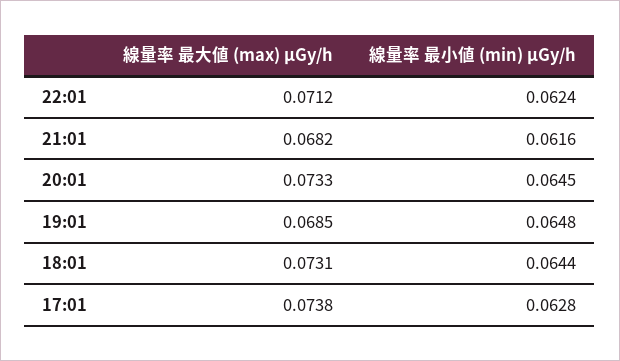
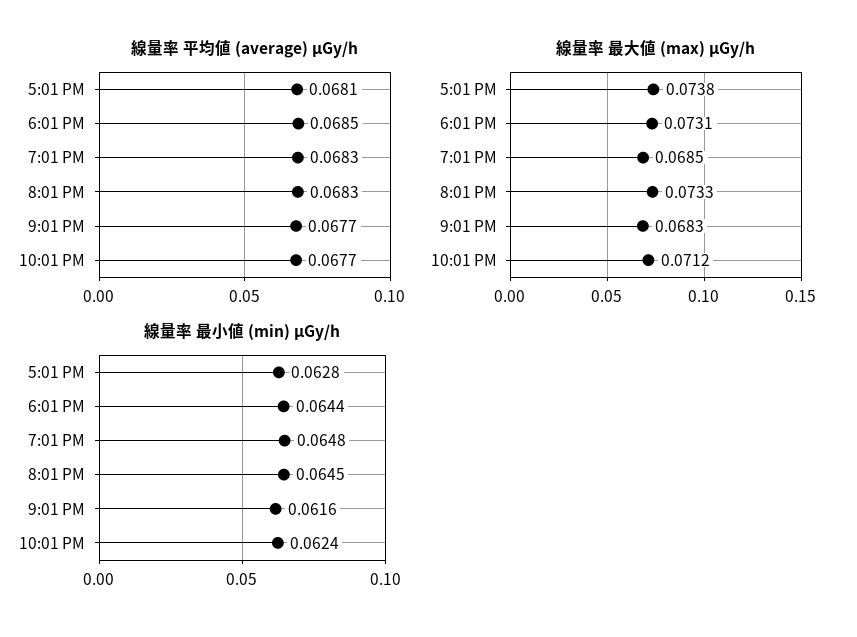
線量率 最大値 (max) μGy/h, 21:01: 0.0682 -> 0.0683
線量率 平均値 (average) μGy/h, 17:01: none -> 0.0681
線量率 平均値 (average) μGy/h, 18:01: none -> 0.0685
線量率 平均値 (average) μGy/h, 19:01: none -> 0.0683
線量率 平均値 (average) μGy/h, 20:01: none -> 0.0683
線量率 平均値 (average) μGy/h, 21:01: none -> 0.0677
線量率 平均値 (average) μGy/h, 22:01: none -> 0.0677

